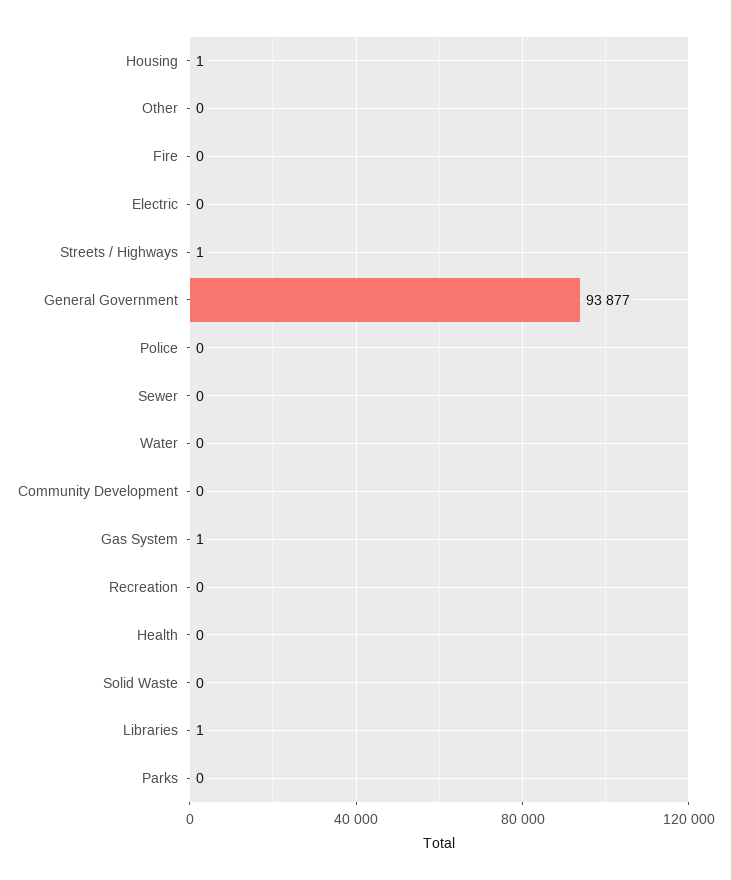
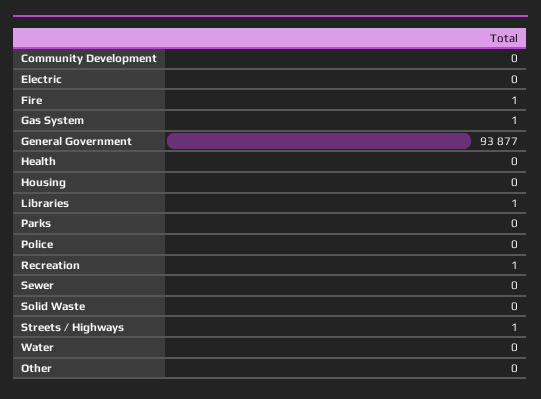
Housing: 1 -> 0
Fire: 0 -> 1
Recreation: 0 -> 1

